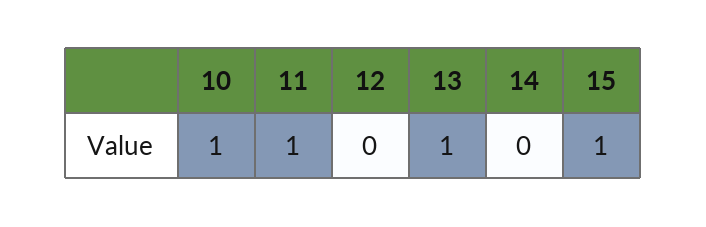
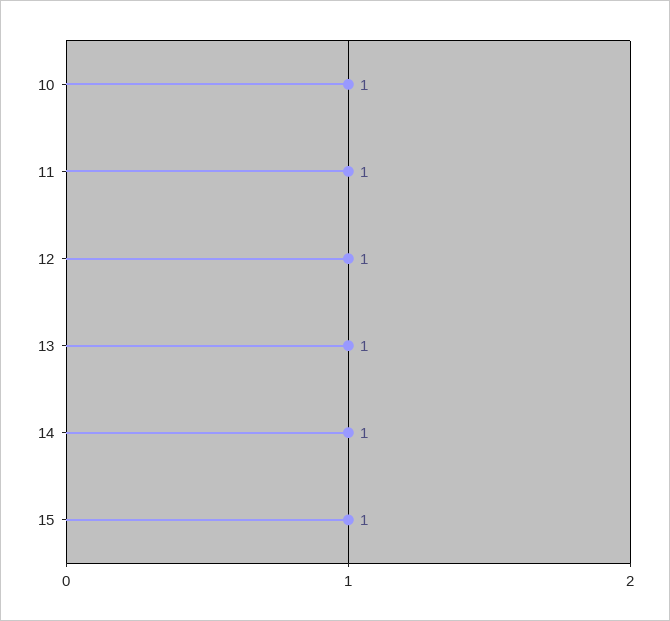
12: 0 -> 1
14: 0 -> 1

